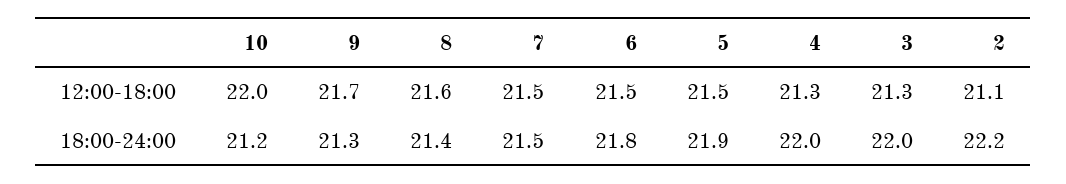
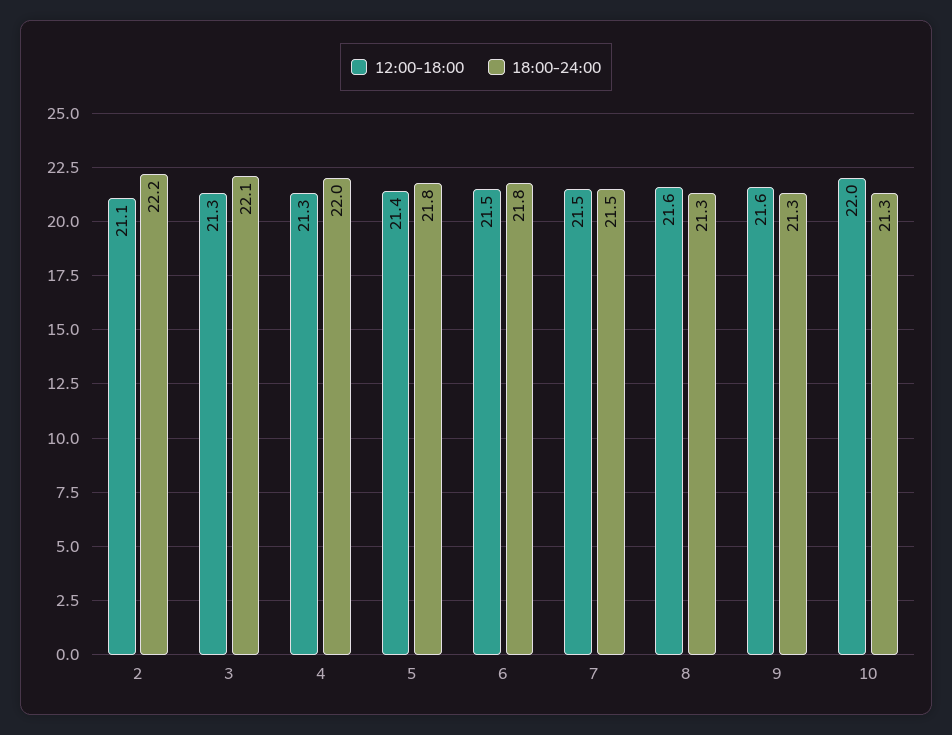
12:00-18:00, 9: 21.7 -> 21.6
12:00-18:00, 5: 21.5 -> 21.4
18:00-24:00, 10: 21.2 -> 21.3
18:00-24:00, 8: 21.4 -> 21.3
18:00-24:00, 5: 21.9 -> 21.8
18:00-24:00, 3: 22 -> 22.1

